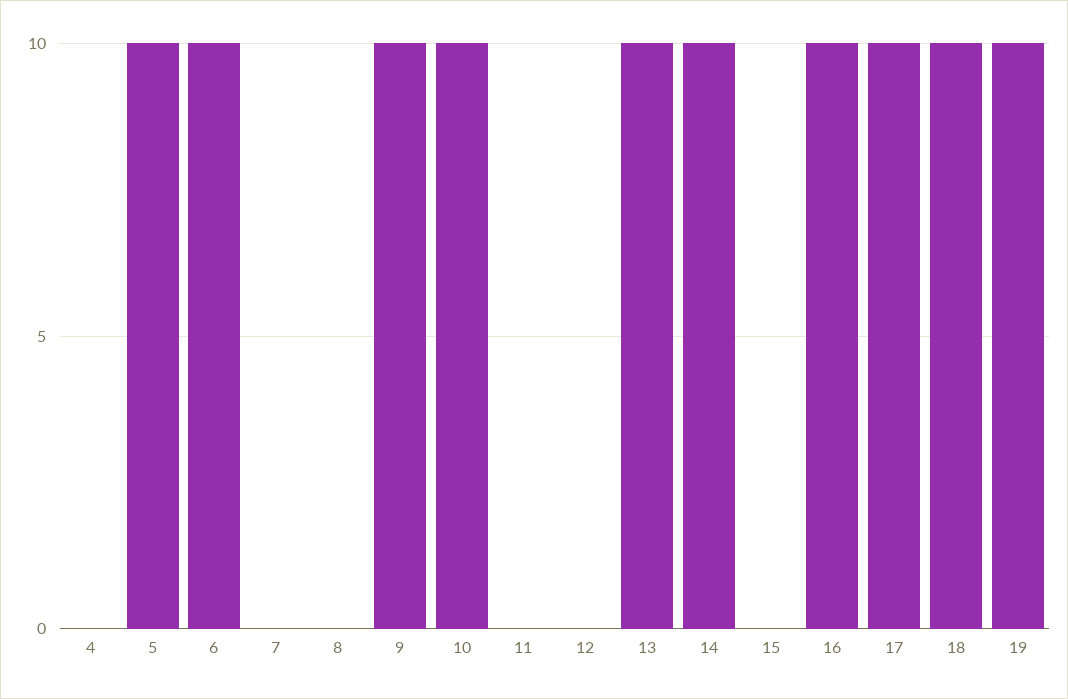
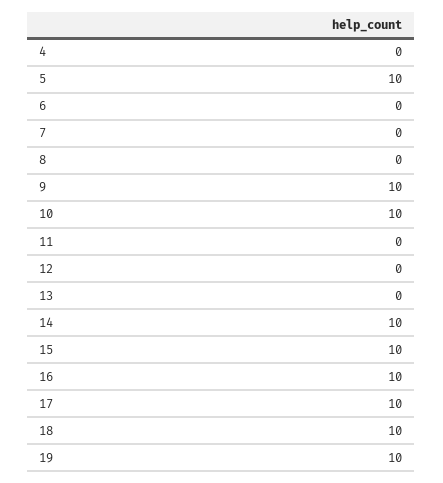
6: 10 -> 0
13: 10 -> 0
15: 0 -> 10

